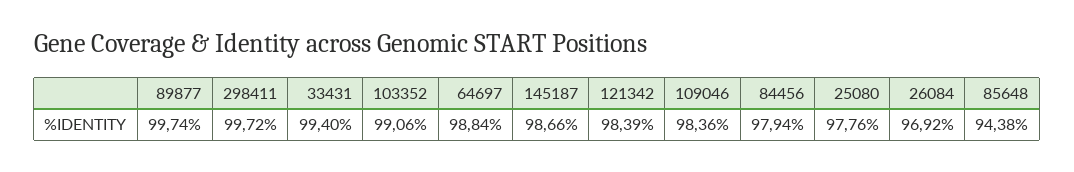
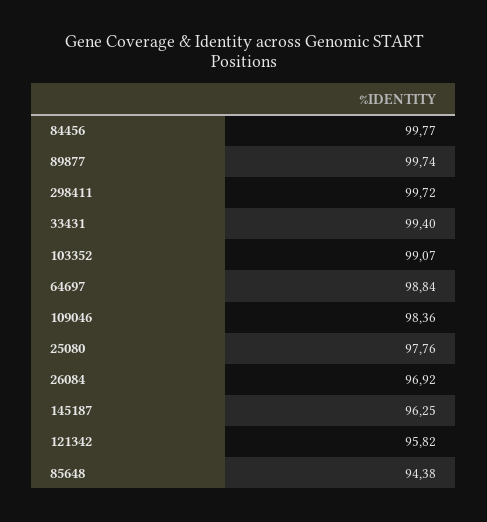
103352: 99.06 -> 99.07
145187: 98.66 -> 96.25
121342: 98.39 -> 95.82
84456: 97.94 -> 99.77

